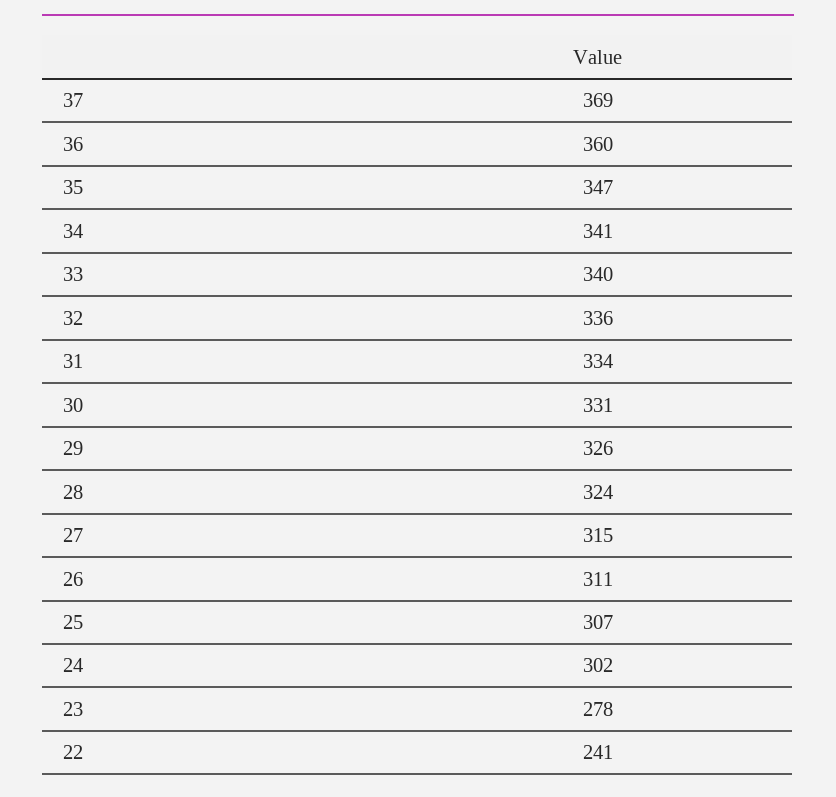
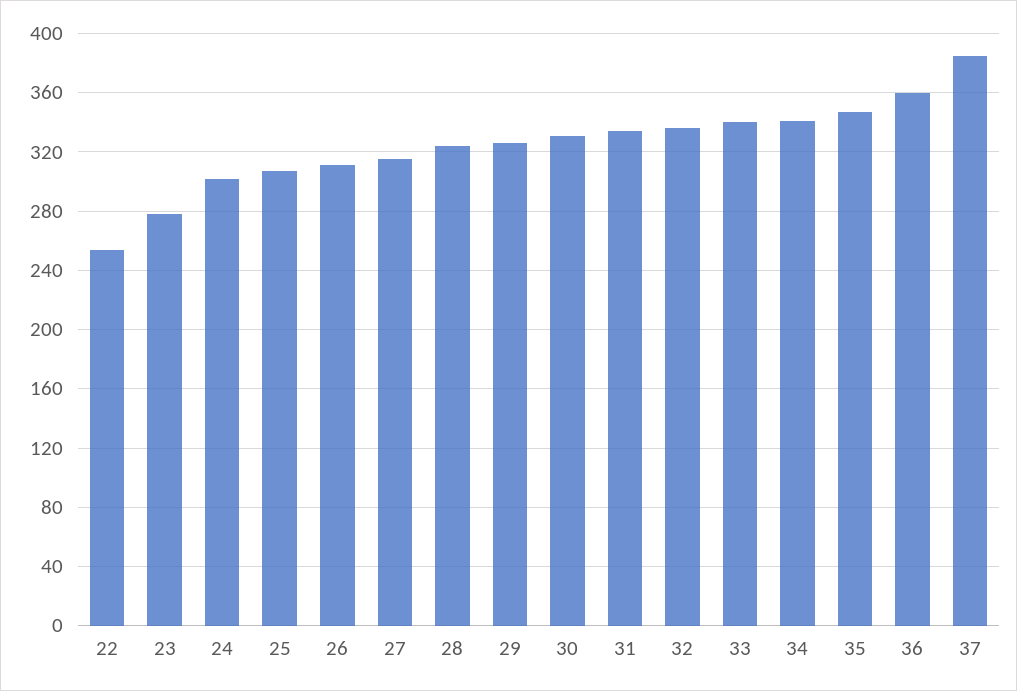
37: 369 -> 385
22: 241 -> 255

